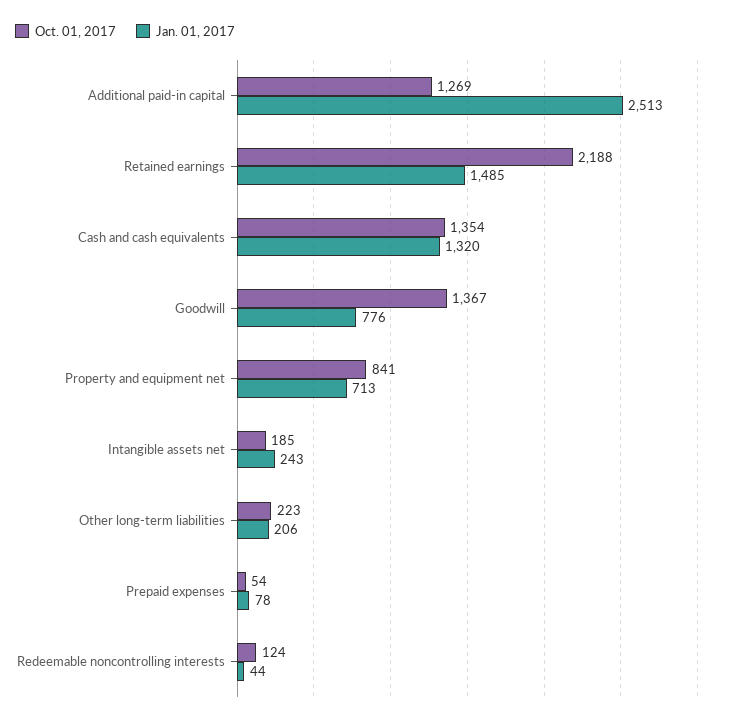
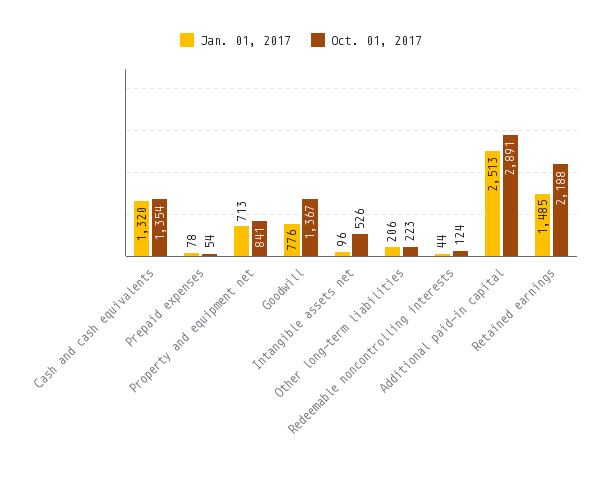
Oct. 01, 2017, Additional paid-in capital: 1269 -> 2891
Oct. 01, 2017, Intangible assets net: 185 -> 526
Jan. 01, 2017, Intangible assets net: 243 -> 96

